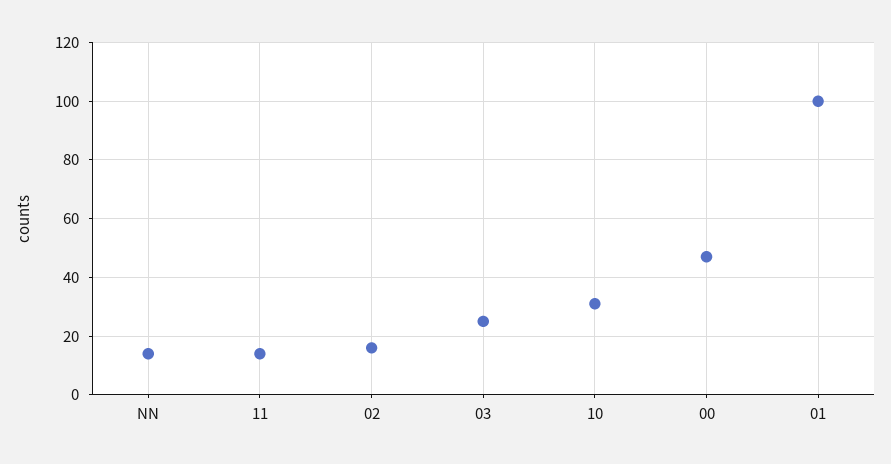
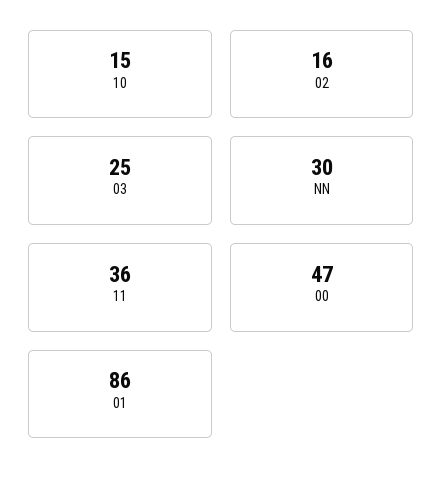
NN: 15 -> 30
11: 15 -> 36
10: 30 -> 15
01: 100 -> 86

